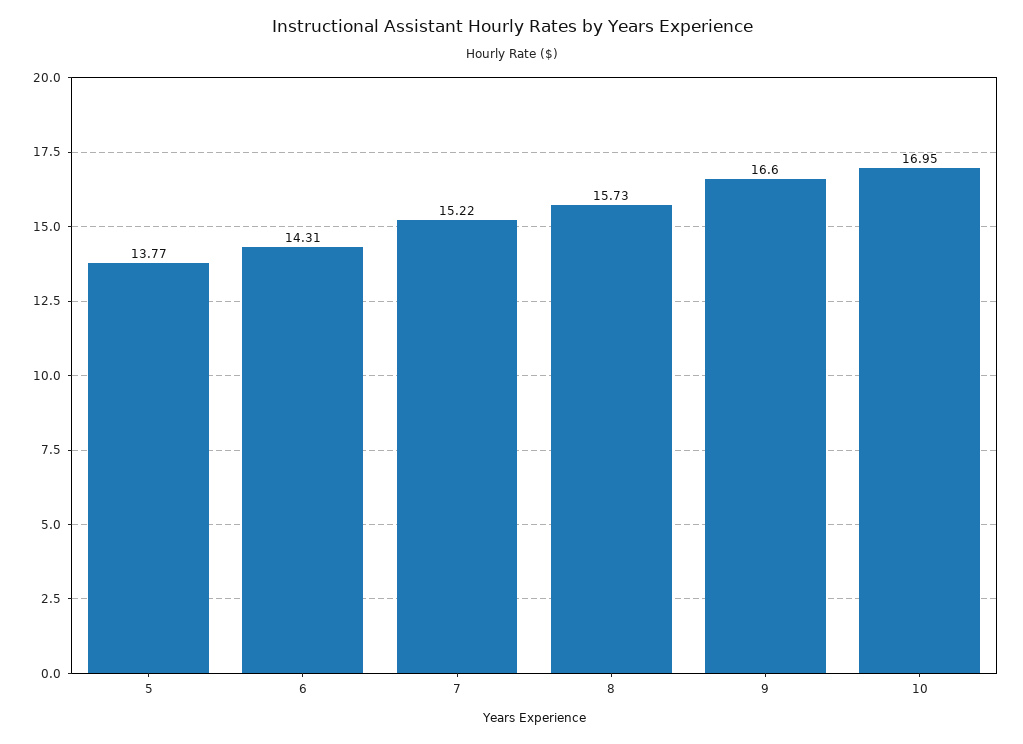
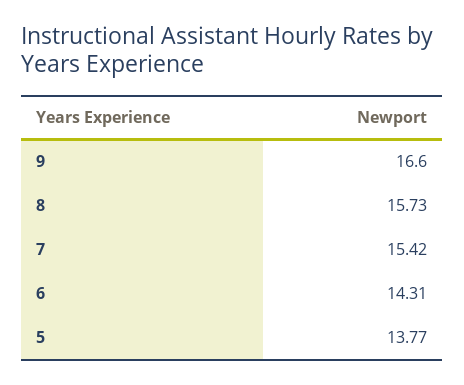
7: 15.22 -> 15.42
10: 16.95 -> none

